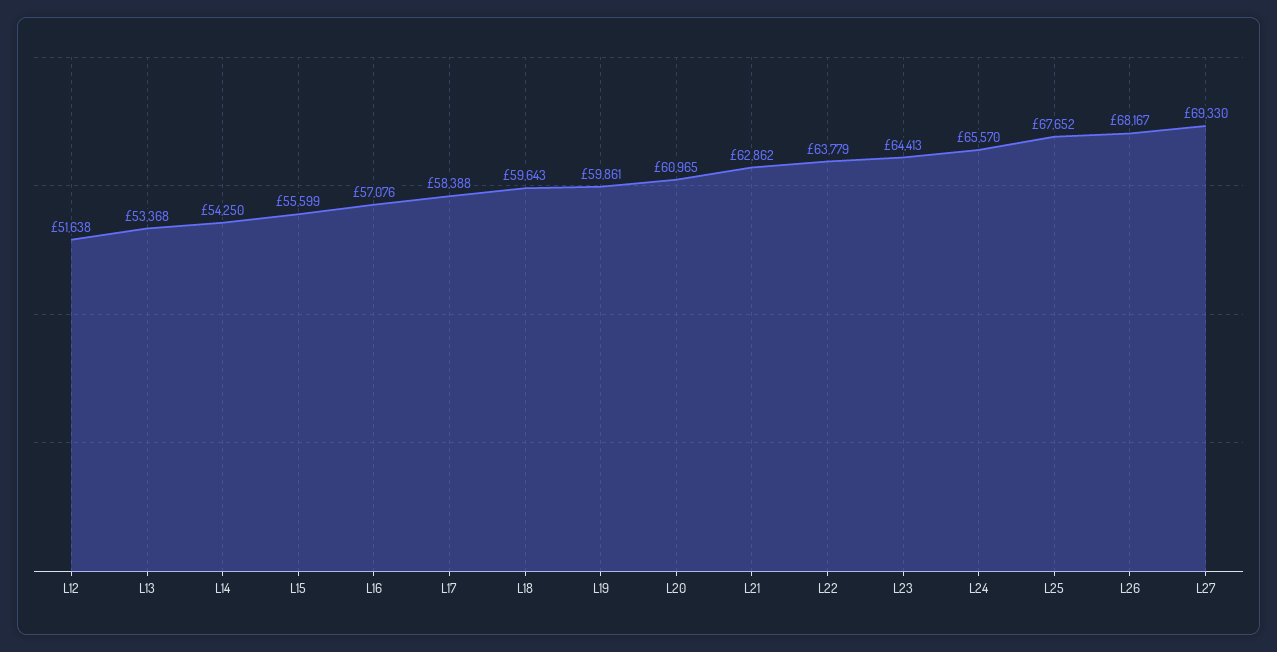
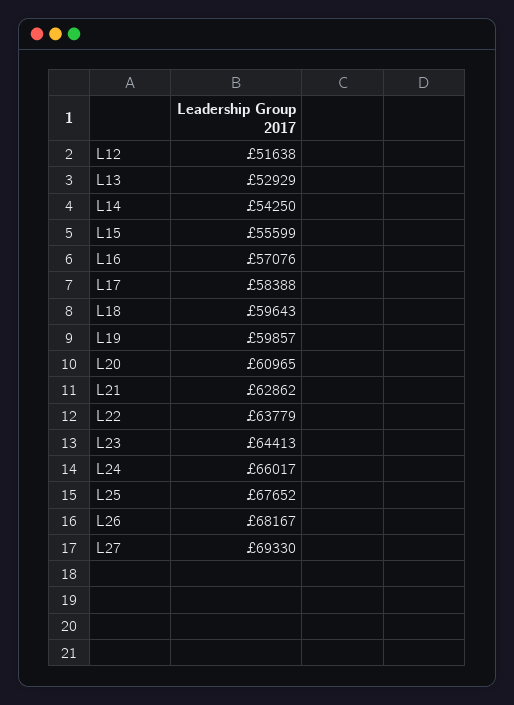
L13: 53368 -> 52929
L19: 59861 -> 59857
L24: 65570 -> 66017

